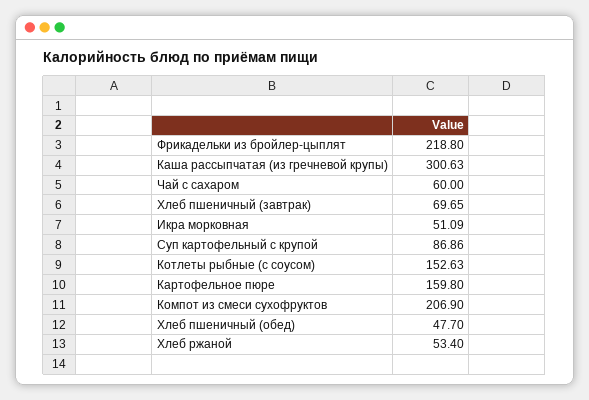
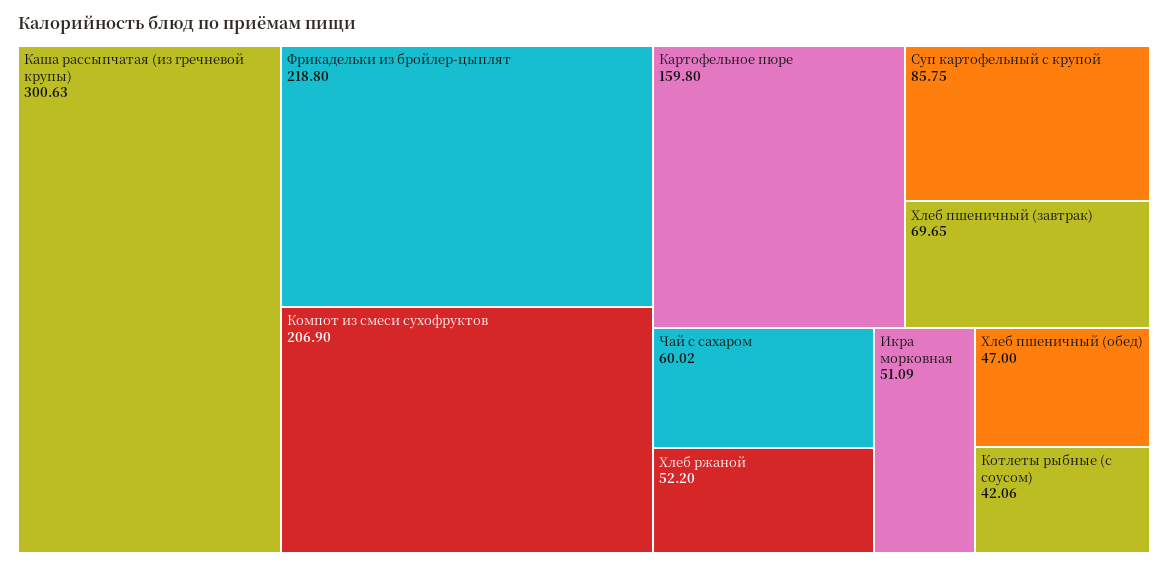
Чай с сахаром: 60 -> 60.02
Суп картофельный с крупой: 86.86 -> 85.75
Котлеты рыбные (с соусом): 152.63 -> 42.06
Хлеб пшеничный (обед): 47.7 -> 47
Хлеб ржаной: 53.4 -> 52.2

